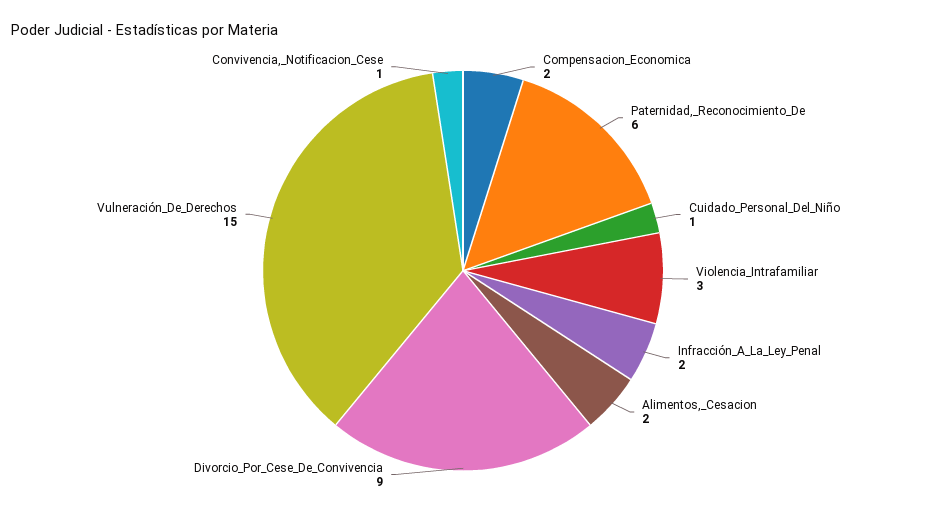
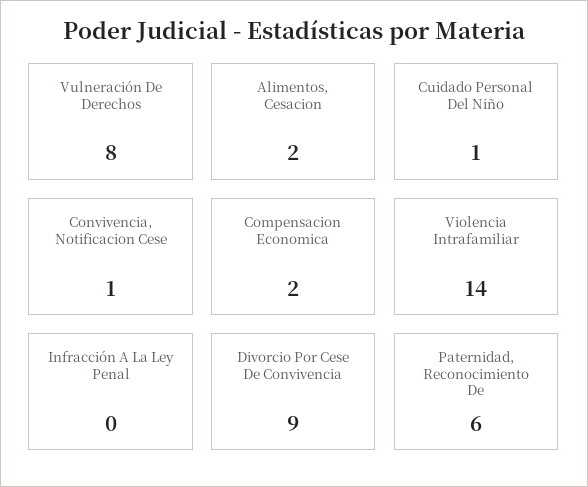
Violencia_Intrafamiliar: 3 -> 14
Infracción_A_La_Ley_Penal: 2 -> 0
Vulneración_De_Derechos: 15 -> 8

